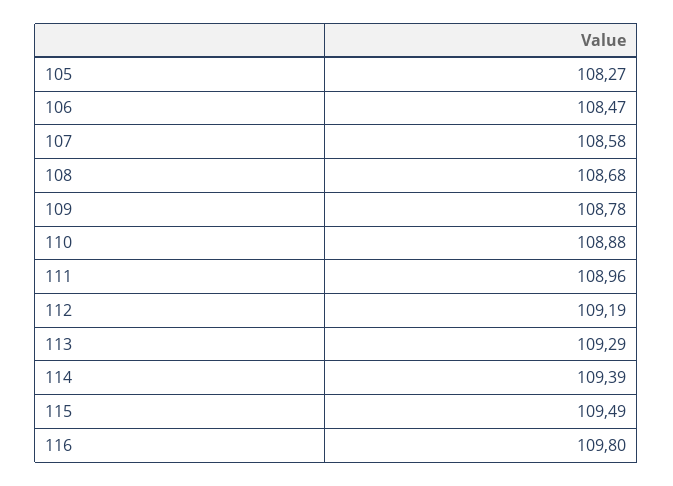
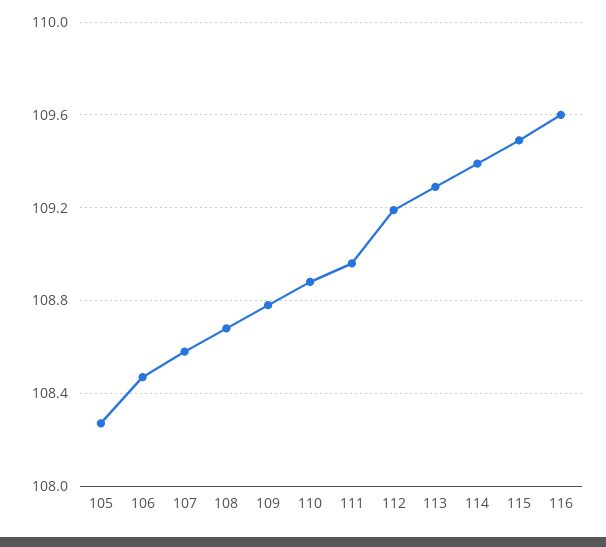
116: 109.8 -> 109.6

